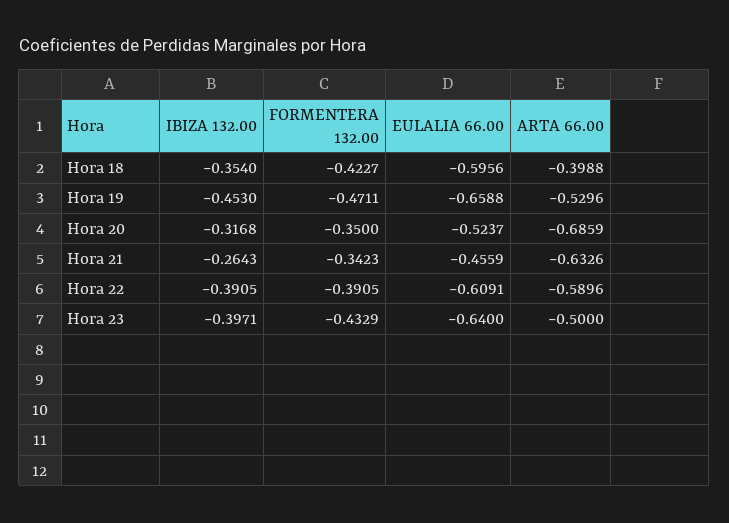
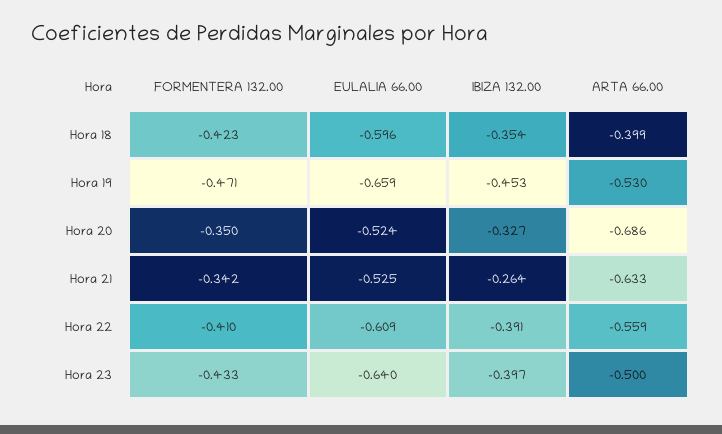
IBIZA 132.00, Hora 20: -0.3168 -> -0.327
EULALIA 66.00, Hora 21: -0.4559 -> -0.525
FORMENTERA 132.00, Hora 22: -0.3905 -> -0.41
ARTA 66.00, Hora 22: -0.5896 -> -0.559

